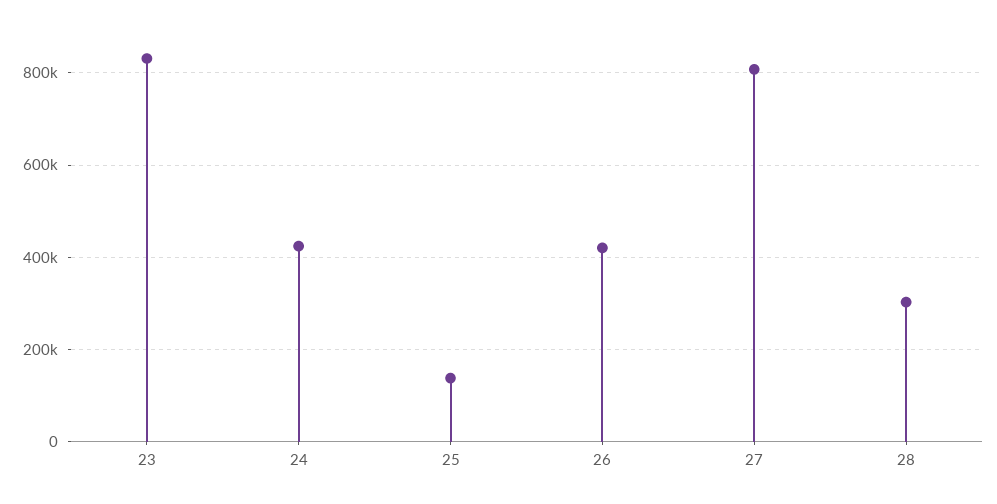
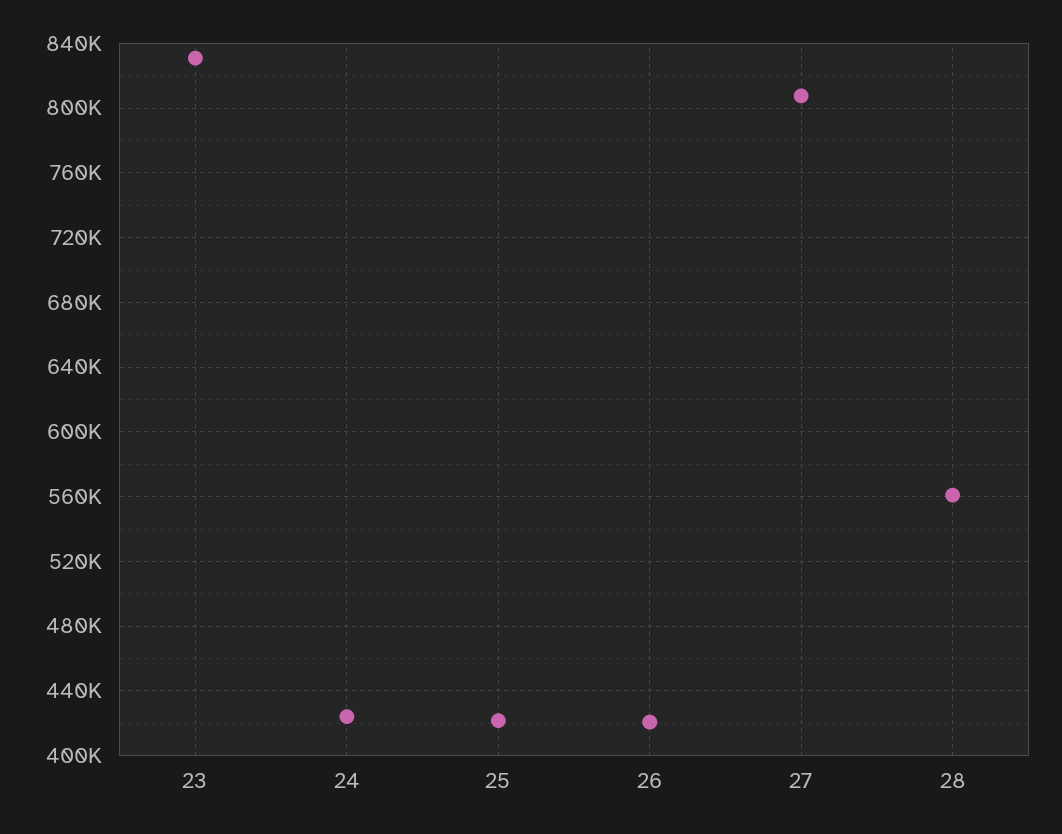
25: 140000 -> 420000
28: 300000 -> 560000

